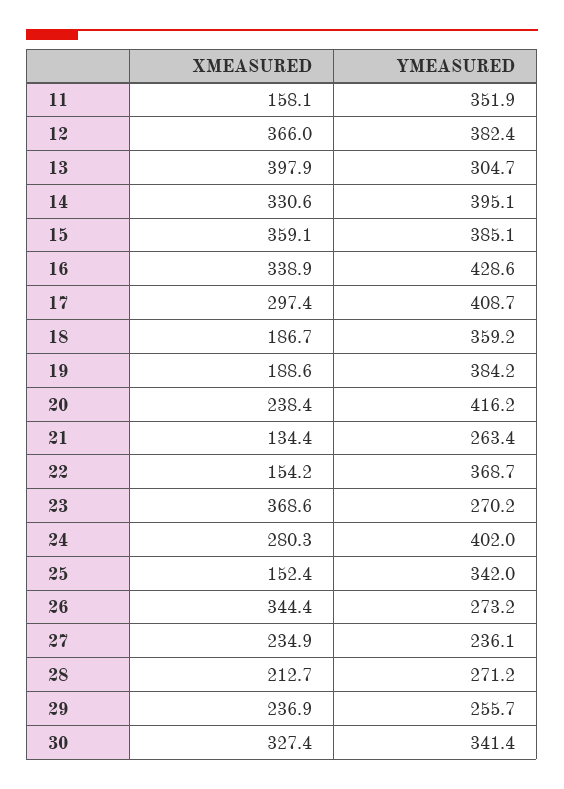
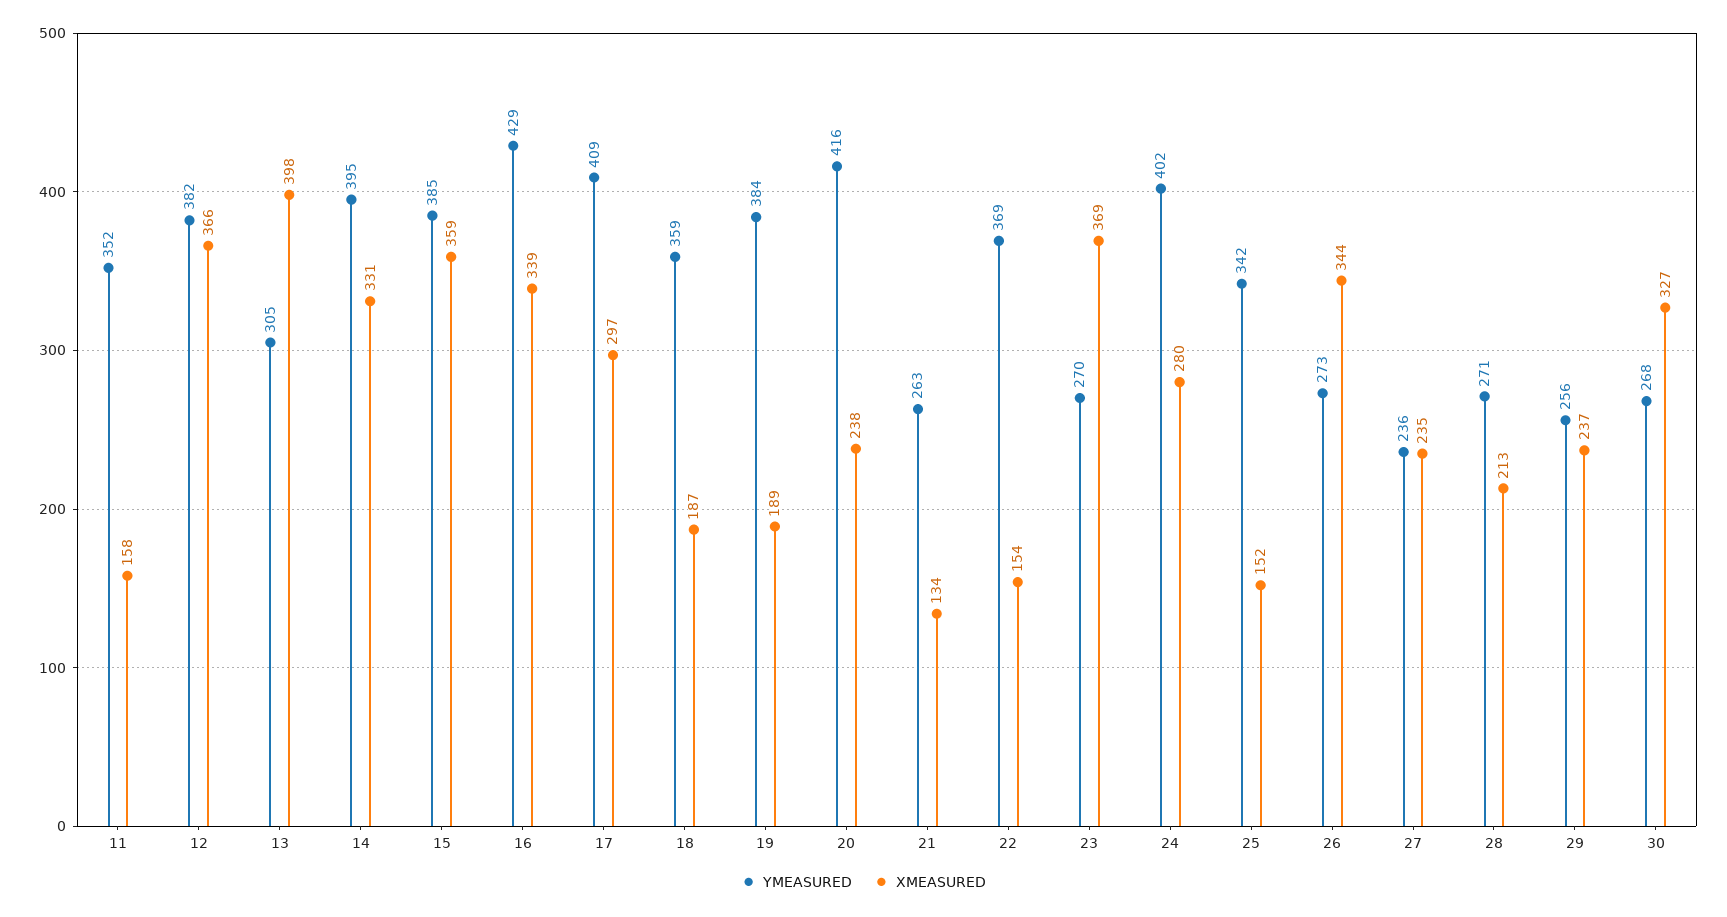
YMEASURED, 30: 341.4 -> 268

